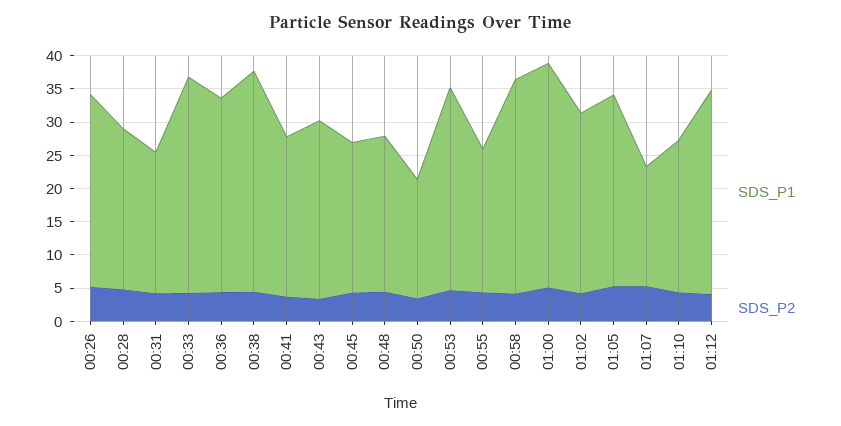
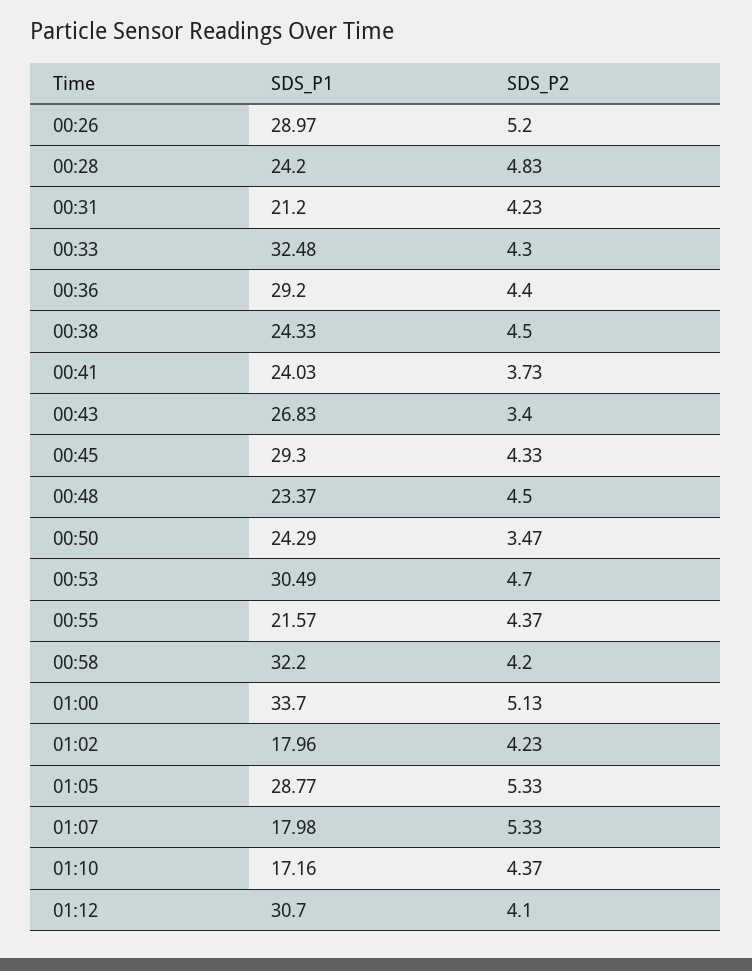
SDS_P1, 00:38: 32.5 -> 24.33
SDS_P1, 00:45: 22.5 -> 29.3
SDS_P1, 00:50: 17.5 -> 24.29
SDS_P1, 01:02: 27.5 -> 17.96
SDS_P1, 01:10: 22.5 -> 17.16

